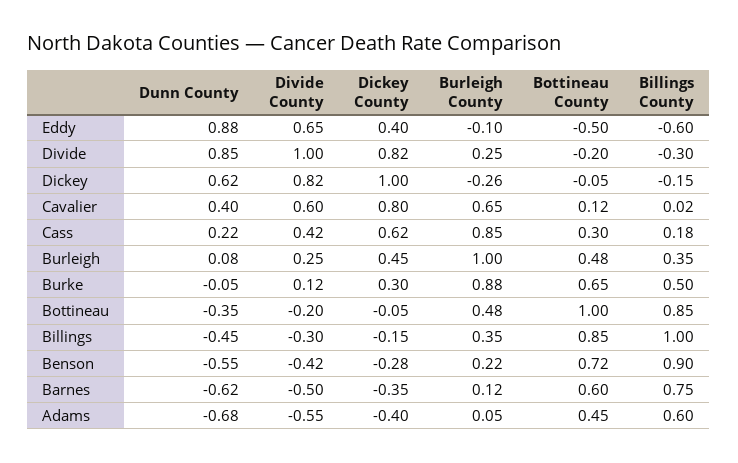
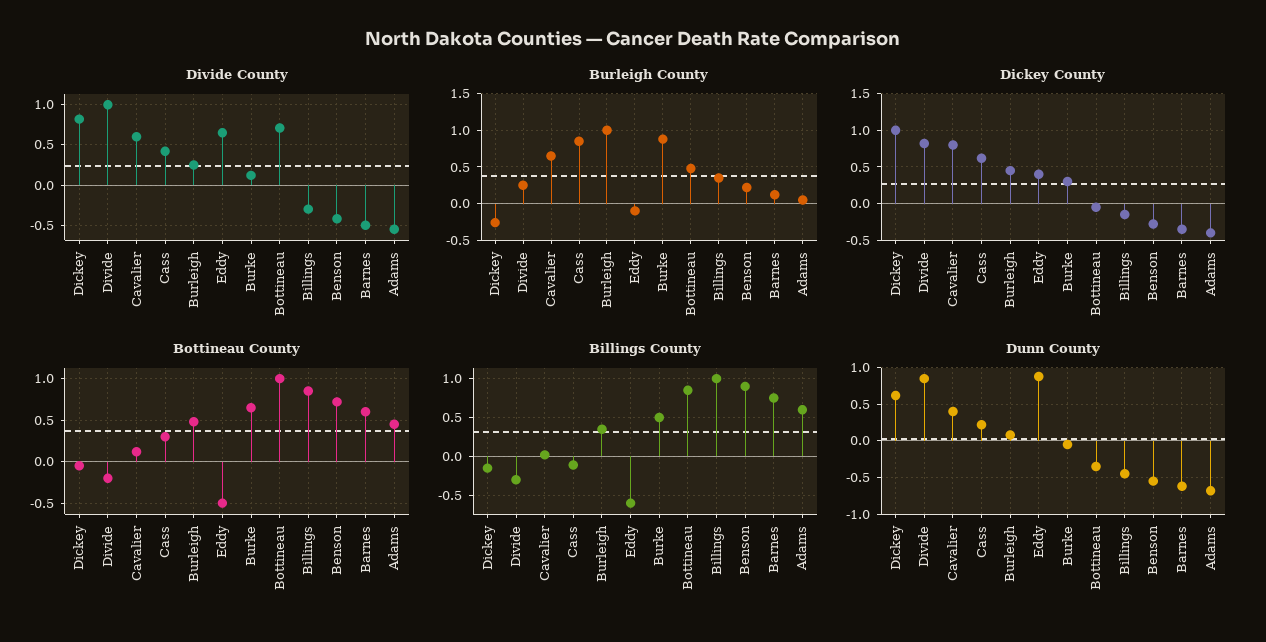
Billings County, Cass: 0.18 -> -0.1
Divide County, Bottineau: -0.2 -> 0.7

